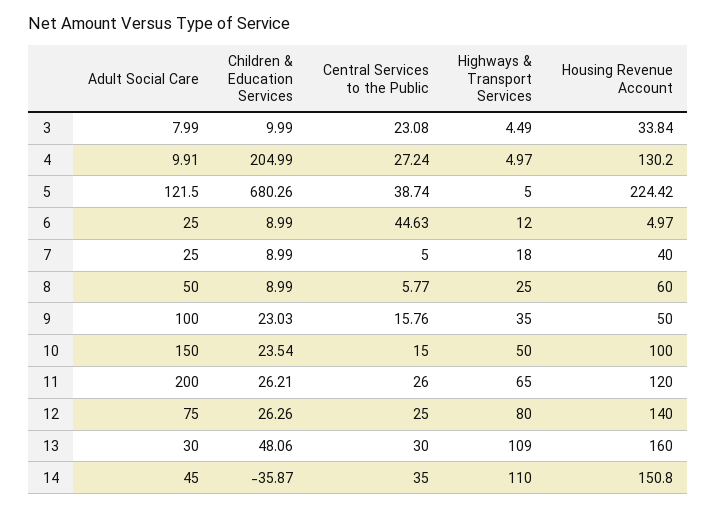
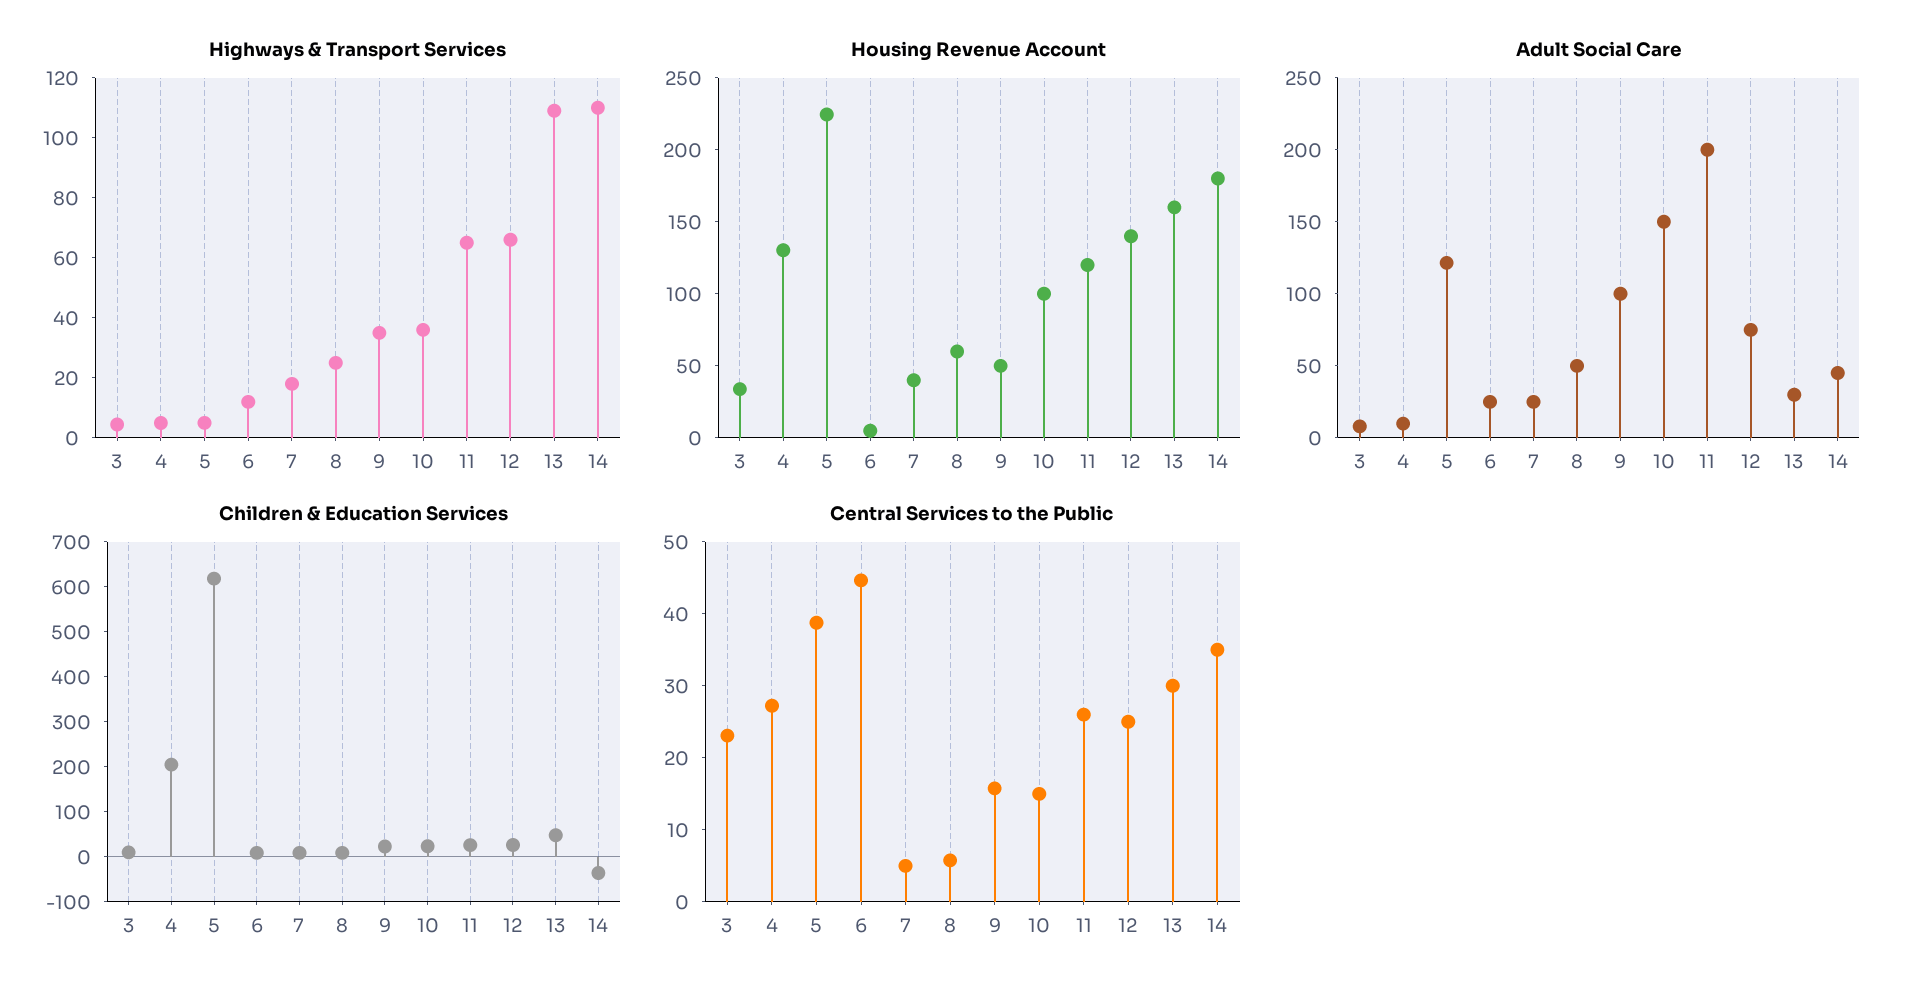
Children & Education Services, 5: 680.26 -> 620
Highways & Transport Services, 10: 50 -> 35
Highways & Transport Services, 12: 80 -> 65
Housing Revenue Account, 14: 150.8 -> 180

